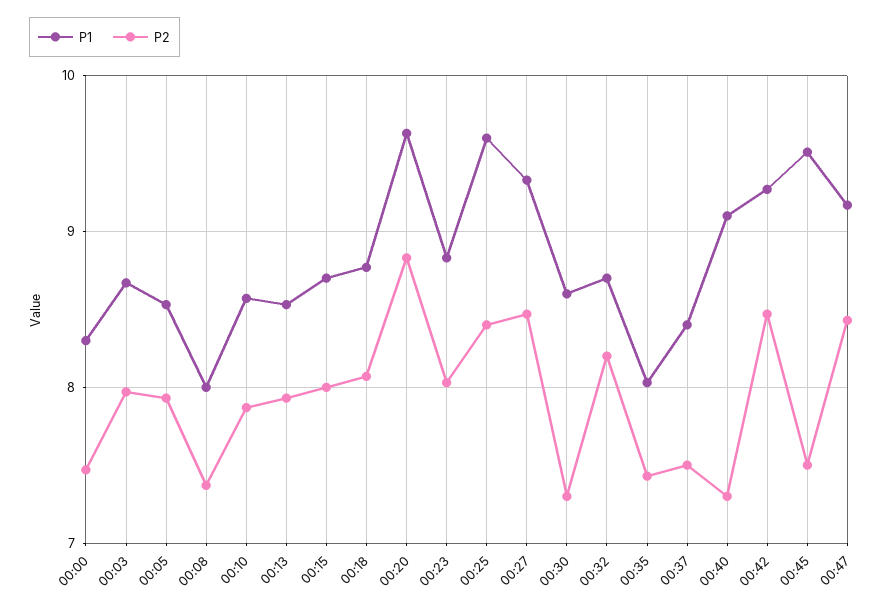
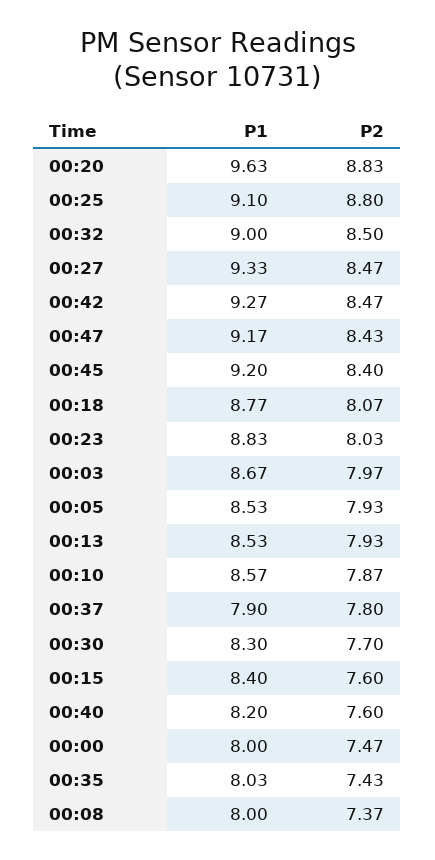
P1, 00:00: 8.3 -> 8
P1, 00:15: 8.7 -> 8.4
P2, 00:15: 8 -> 7.6
P1, 00:25: 9.6 -> 9.1
P2, 00:25: 8.4 -> 8.8
P1, 00:30: 8.6 -> 8.3
P2, 00:30: 7.3 -> 7.7
P1, 00:32: 8.7 -> 9
P2, 00:32: 8.2 -> 8.5
P1, 00:37: 8.4 -> 7.9
P2, 00:37: 7.5 -> 7.8
P1, 00:40: 9.1 -> 8.2
P2, 00:40: 7.3 -> 7.6
P1, 00:45: 9.5 -> 9.2
P2, 00:45: 7.5 -> 8.4

